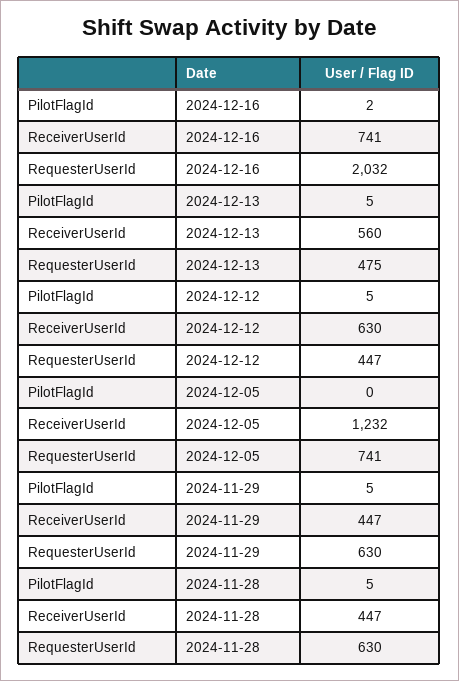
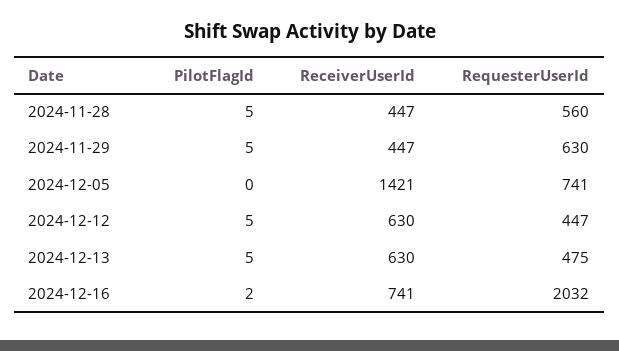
ReceiverUserId, 2024-12-13: 560 -> 630
ReceiverUserId, 2024-12-05: 1232 -> 1421
RequesterUserId, 2024-11-28: 630 -> 560

